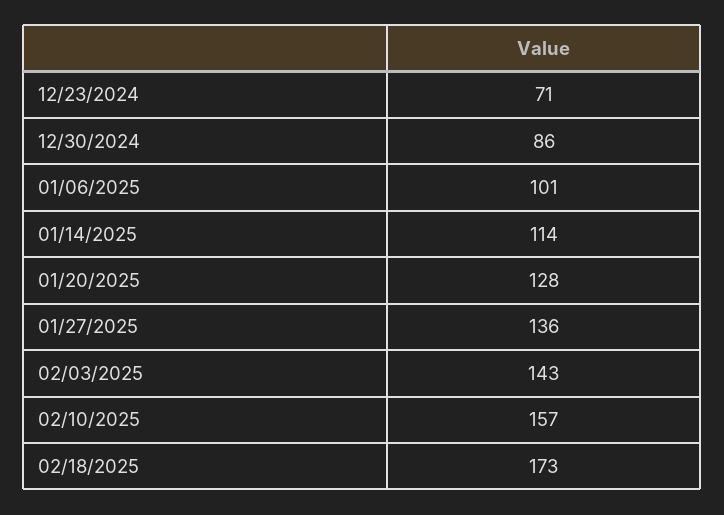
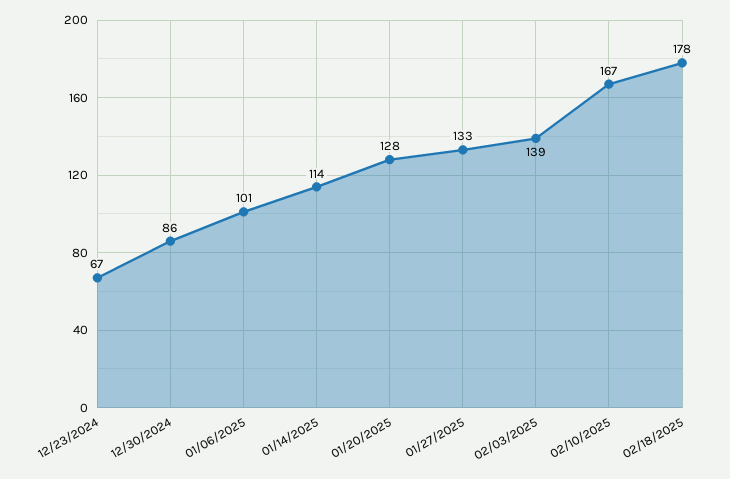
12/23/2024: 71 -> 67
01/27/2025: 136 -> 133
02/03/2025: 143 -> 139
02/10/2025: 157 -> 167
02/18/2025: 173 -> 178

